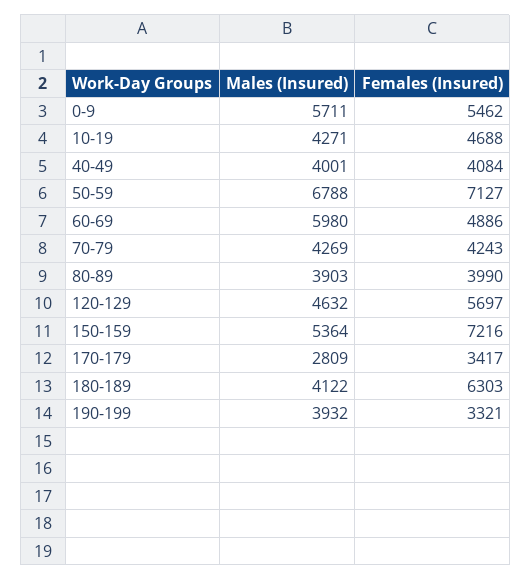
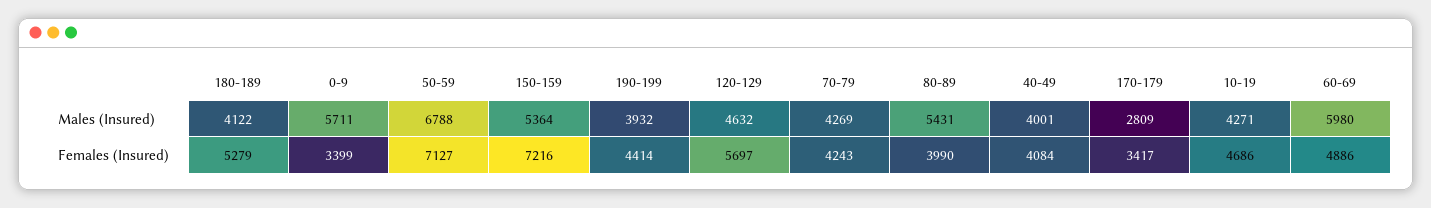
Females (Insured), 0-9: 5462 -> 3399
Females (Insured), 10-19: 4688 -> 4686
Males (Insured), 80-89: 3903 -> 5431
Females (Insured), 180-189: 6303 -> 5279
Females (Insured), 190-199: 3321 -> 4414

